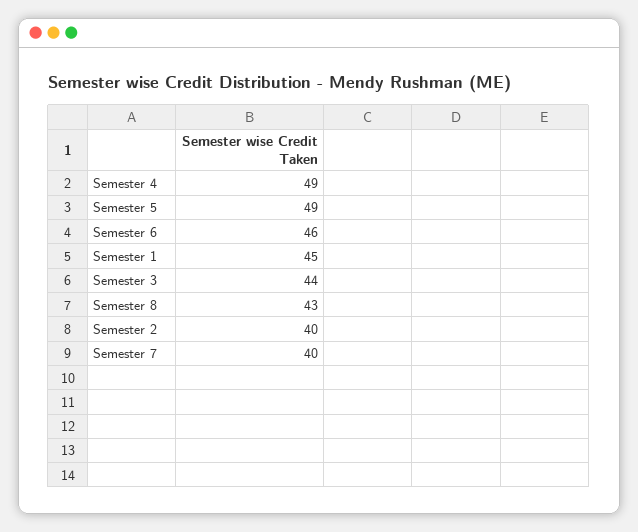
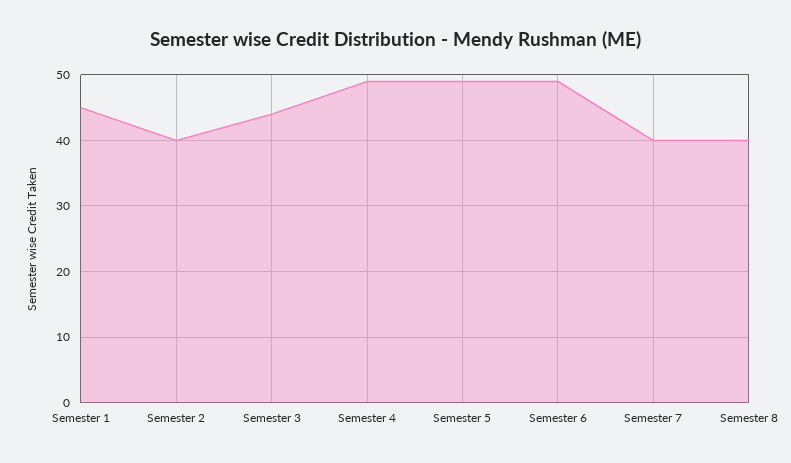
Semester 6: 46 -> 49
Semester 8: 43 -> 40

